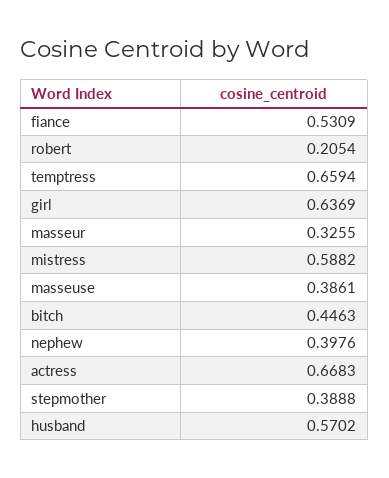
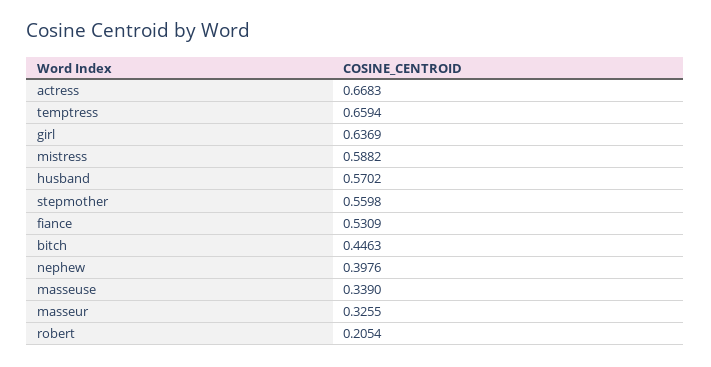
masseuse: 0.3861 -> 0.339
stepmother: 0.3888 -> 0.5598

